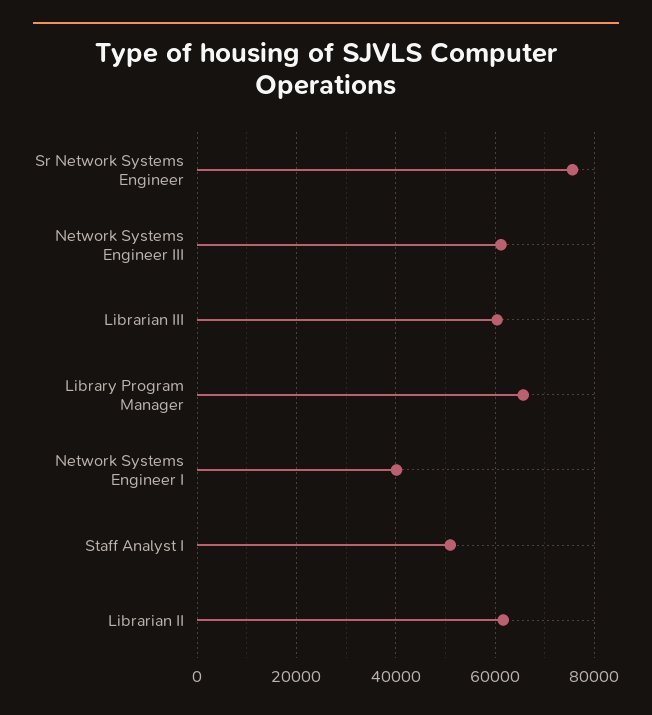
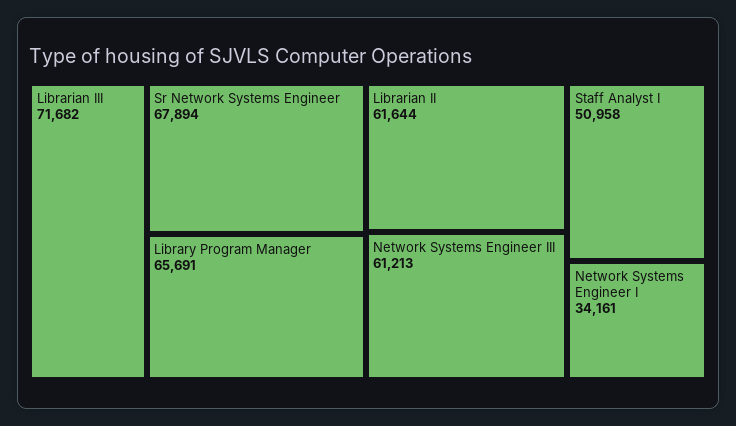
Sr Network Systems Engineer: 76000 -> 67894
Librarian III: 60000 -> 71682
Network Systems Engineer I: 40000 -> 34161

